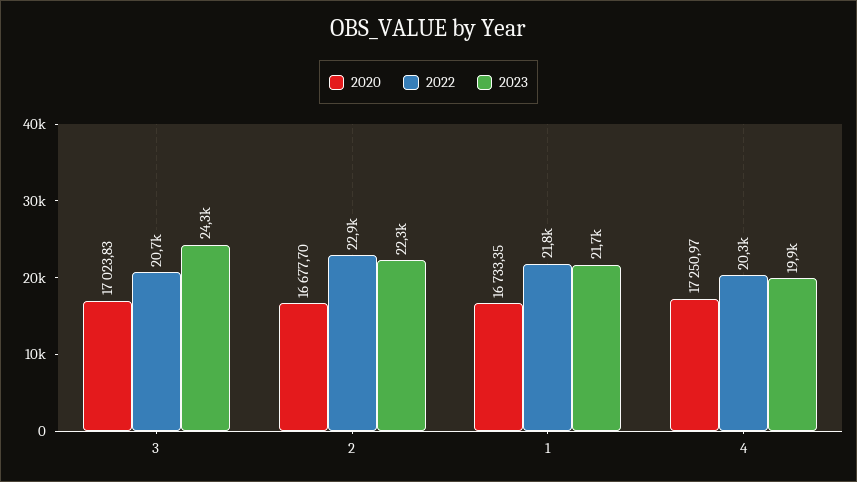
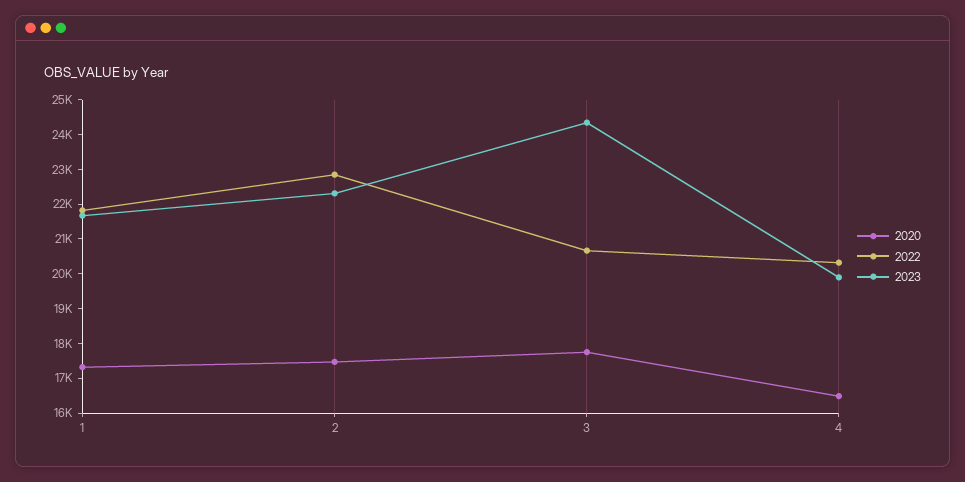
2020, 3: 17023.83 -> 17750
2020, 2: 16677.7 -> 17500
2020, 1: 16733.35 -> 17250
2020, 4: 17250.97 -> 16500

